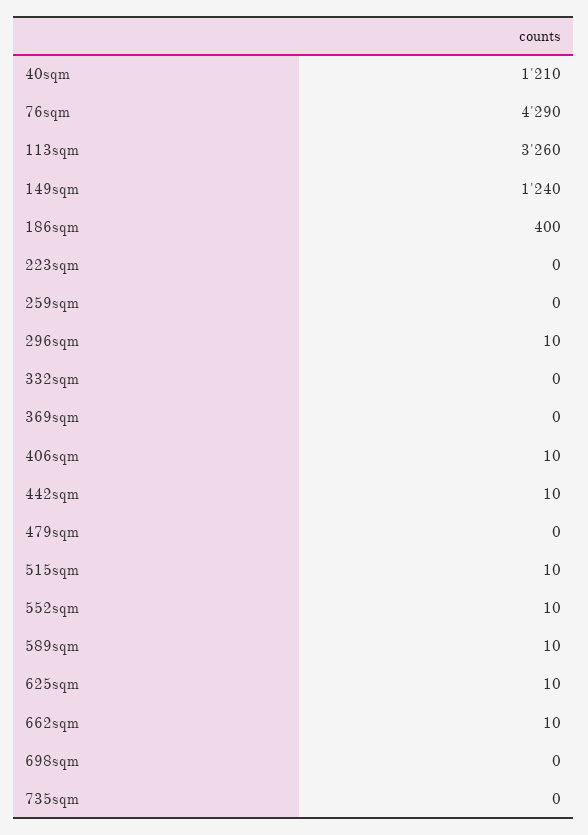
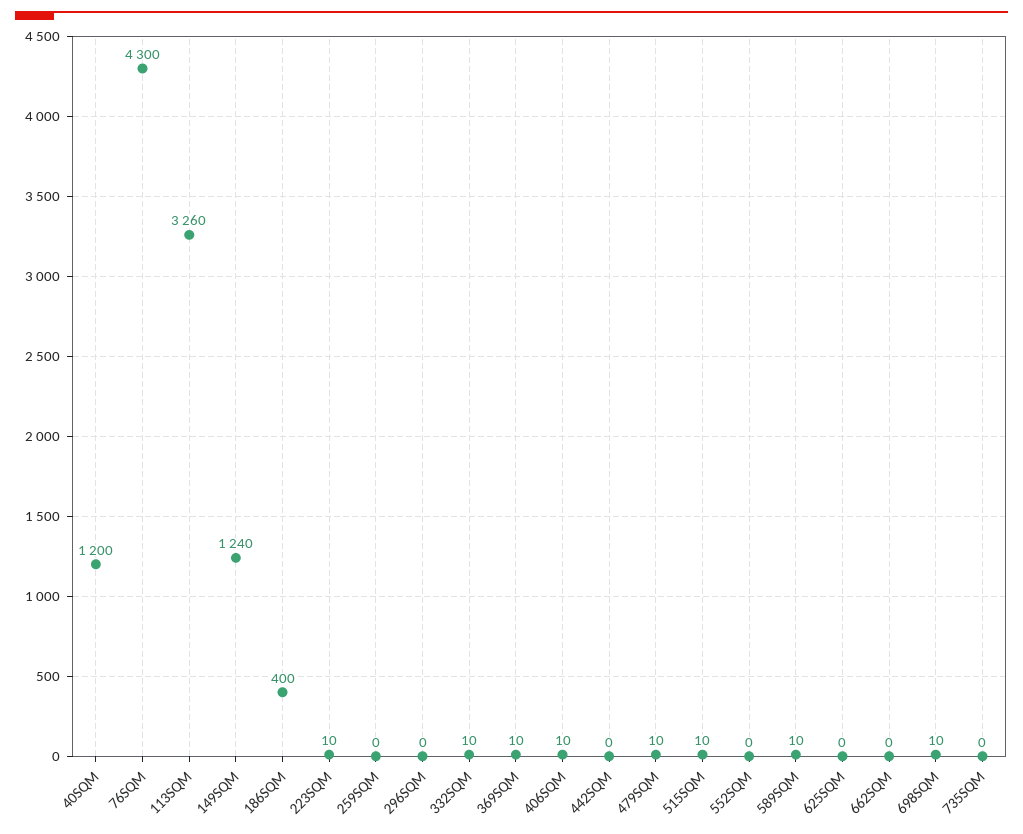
40sqm: 1210 -> 1200
76sqm: 4290 -> 4300
223sqm: 0 -> 10
296sqm: 10 -> 0
332sqm: 0 -> 10
369sqm: 0 -> 10
442sqm: 10 -> 0
479sqm: 0 -> 10
552sqm: 10 -> 0
625sqm: 10 -> 0
662sqm: 10 -> 0
698sqm: 0 -> 10

